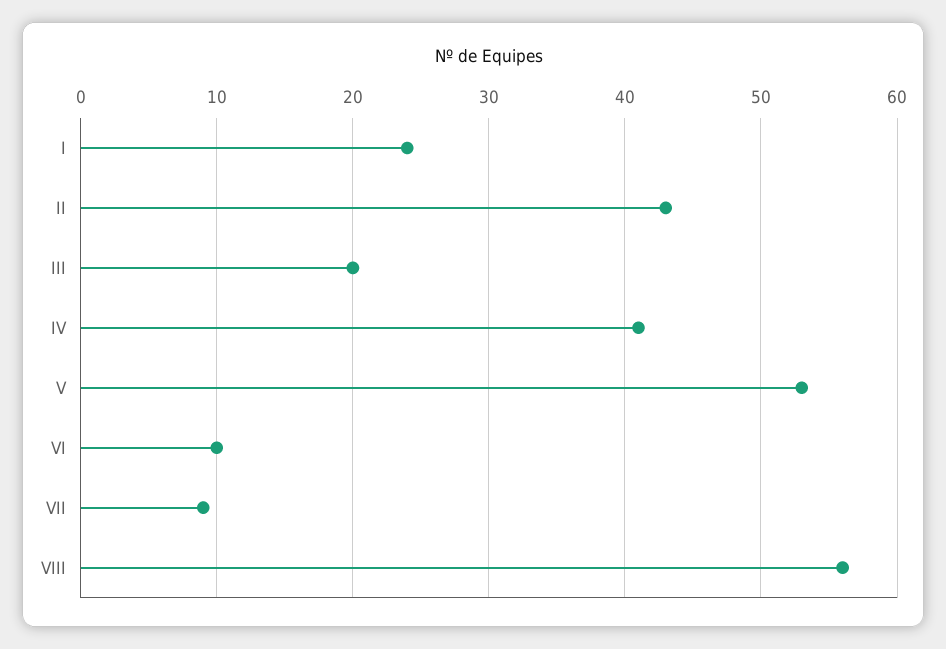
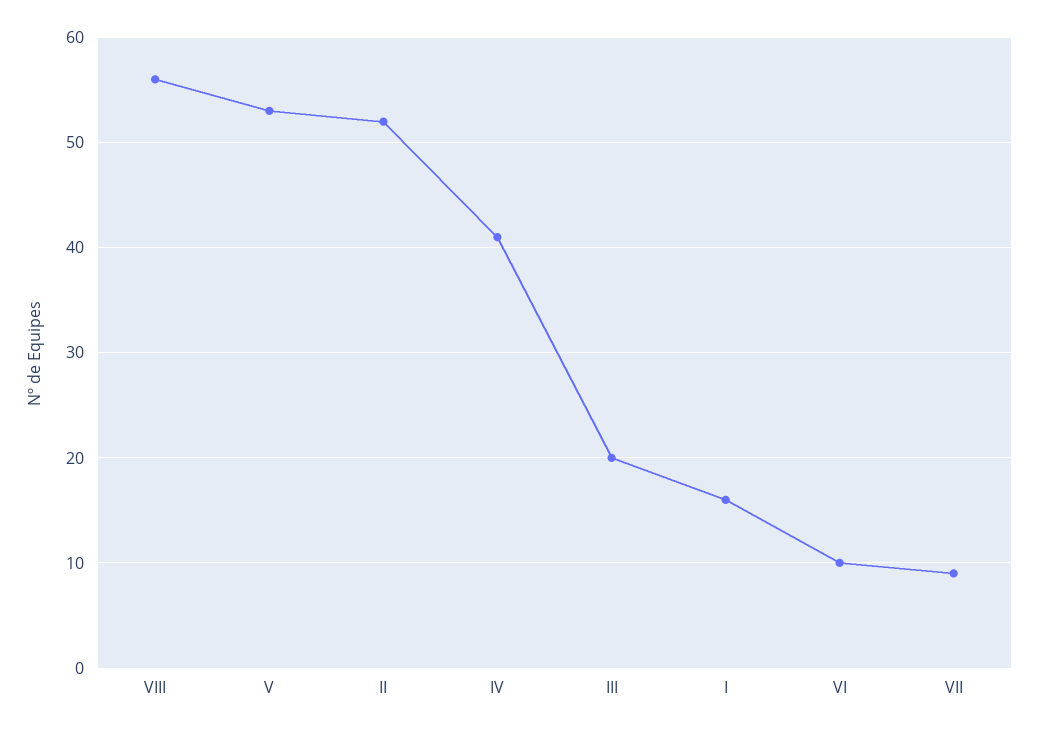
I: 24 -> 16
II: 43 -> 52

